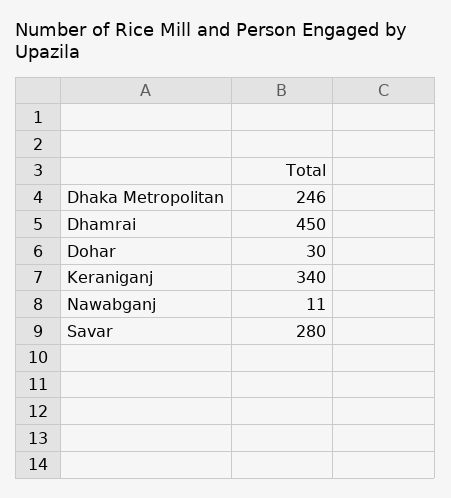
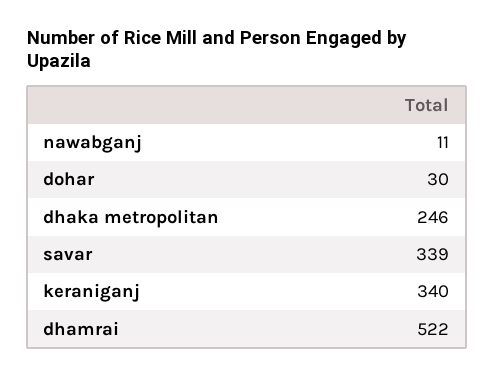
Dhamrai: 450 -> 522
Savar: 280 -> 339

